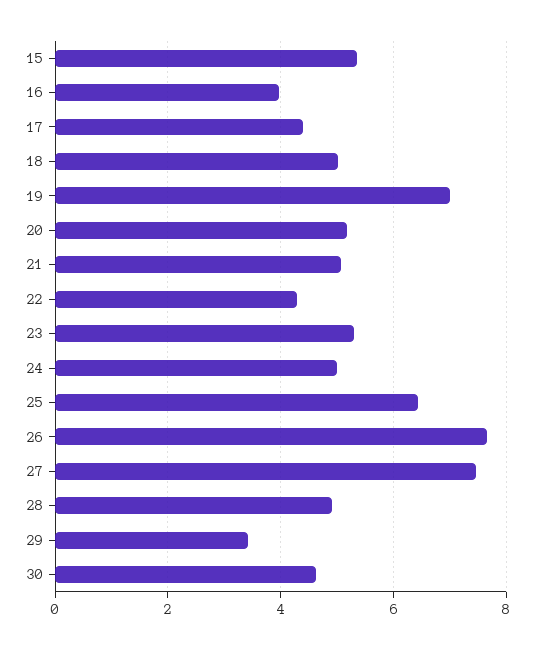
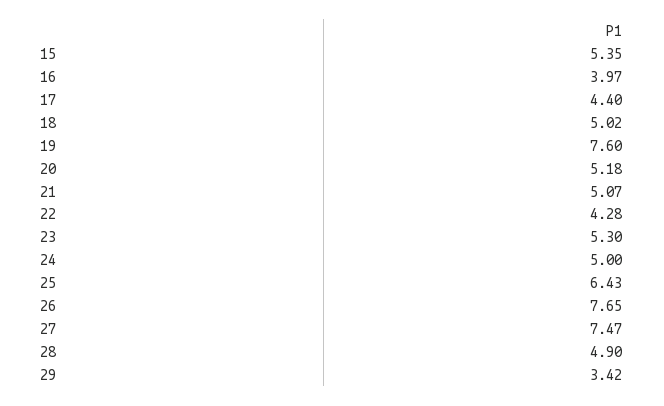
19: 7 -> 7.6
30: 4.6 -> none

